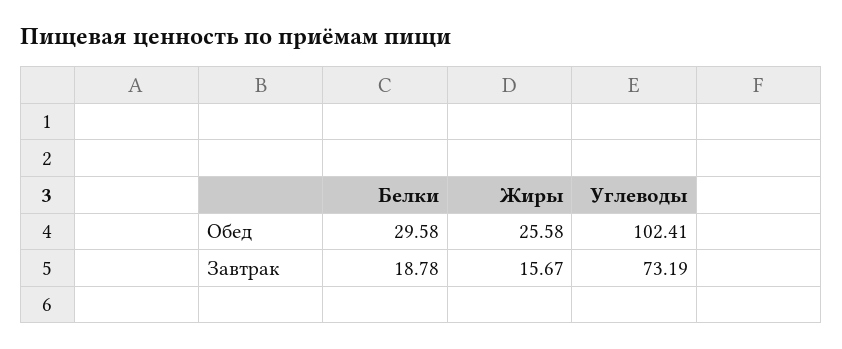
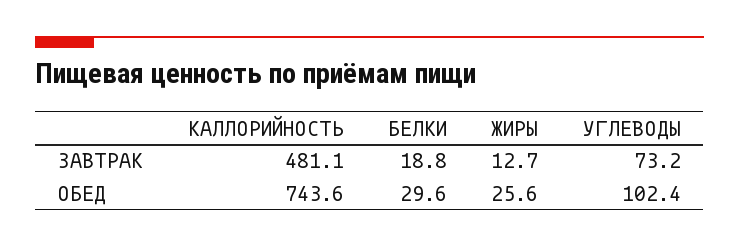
Жиры, Завтрак: 15.67 -> 12.7
КАЛЛОРИЙНОСТЬ, Завтрак: none -> 481.1
КАЛЛОРИЙНОСТЬ, Обед: none -> 743.6

